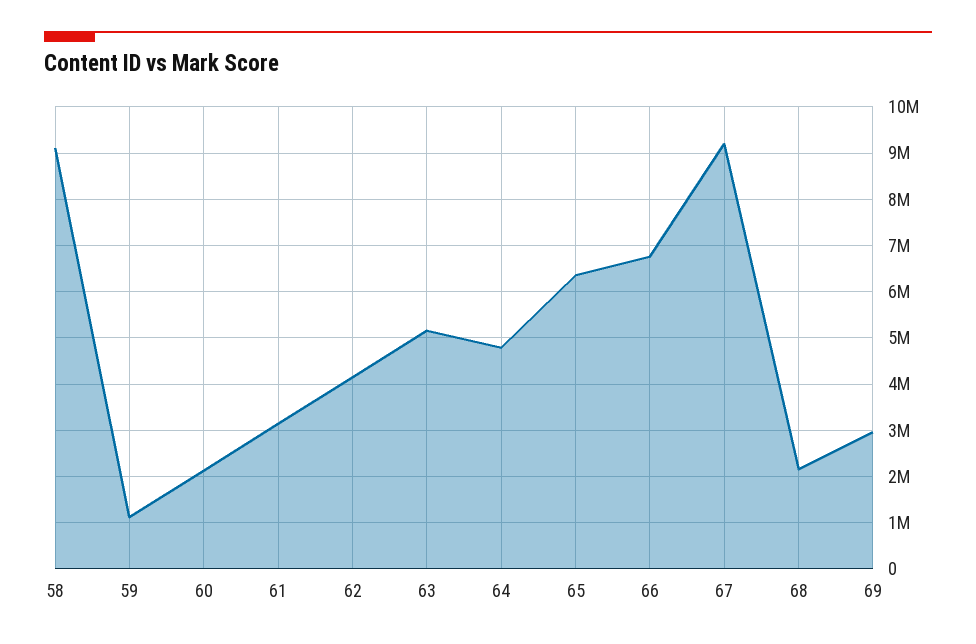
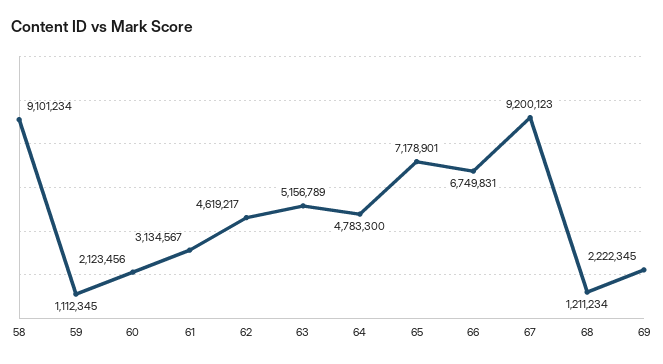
62: 4200000 -> 4619217
65: 6400000 -> 7178901
68: 2200000 -> 1211234
69: 3000000 -> 2222345

